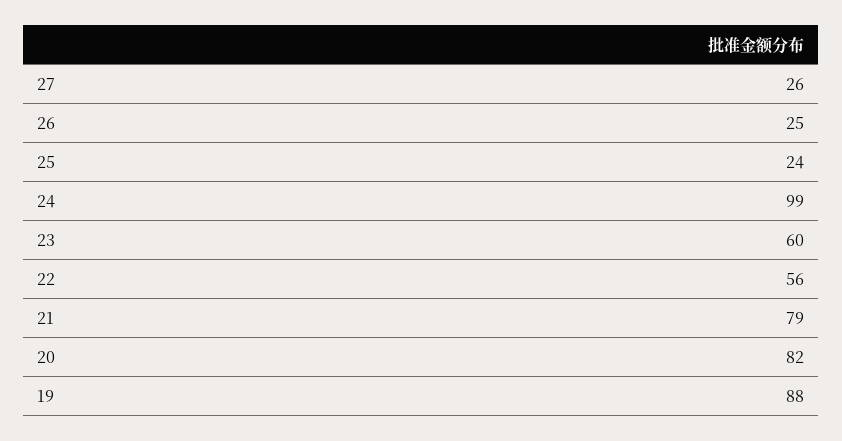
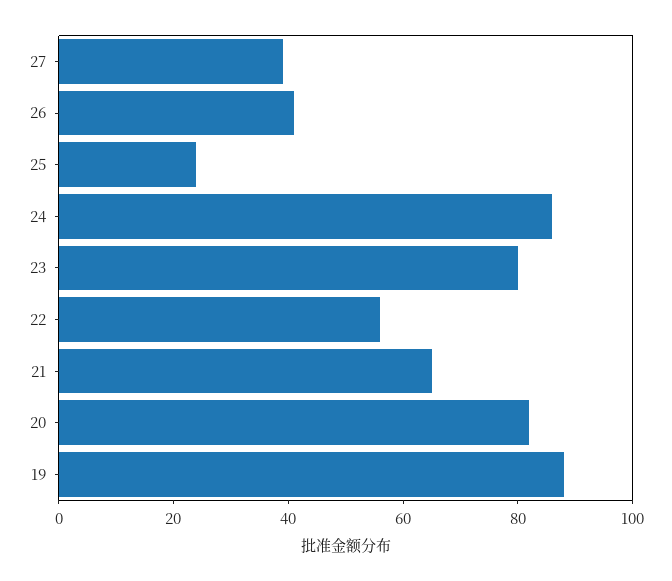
27: 26 -> 40
26: 25 -> 40
24: 99 -> 85
23: 60 -> 80
21: 79 -> 65

